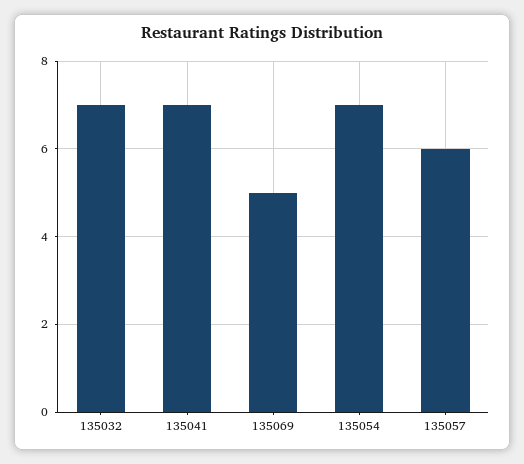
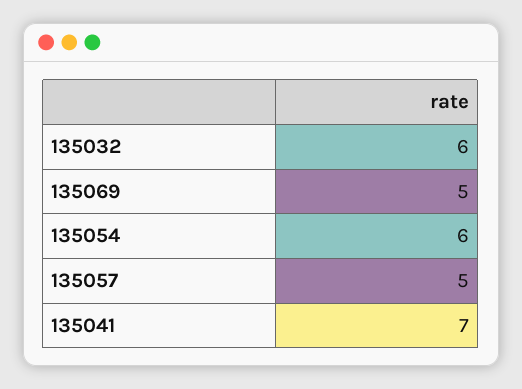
135032: 7 -> 6
135054: 7 -> 6
135057: 6 -> 5

